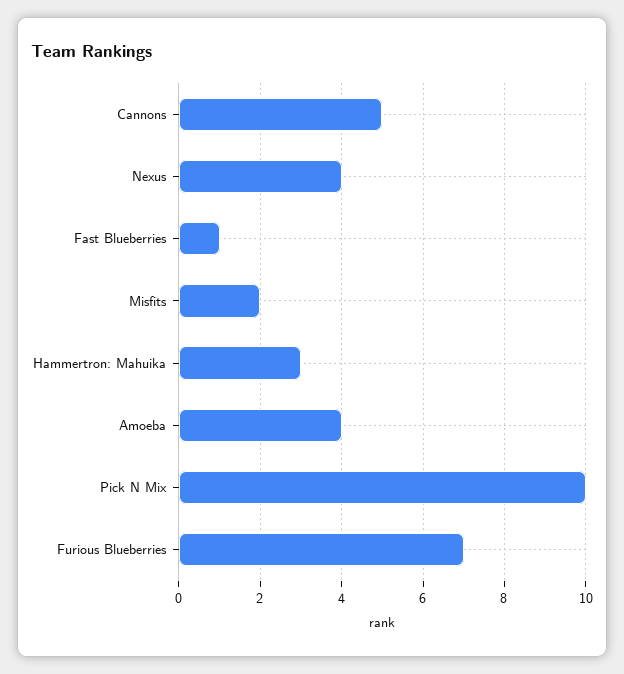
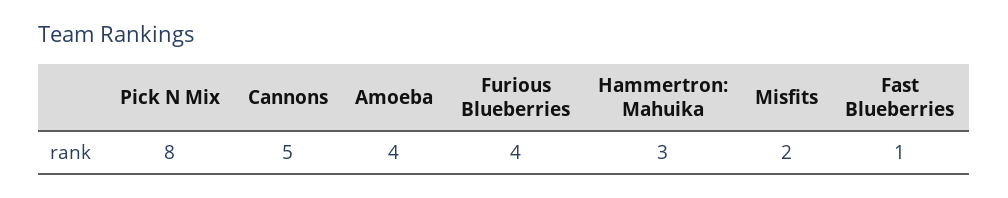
Nexus: 4 -> none
Pick N Mix: 10 -> 8
Furious Blueberries: 7 -> 4

